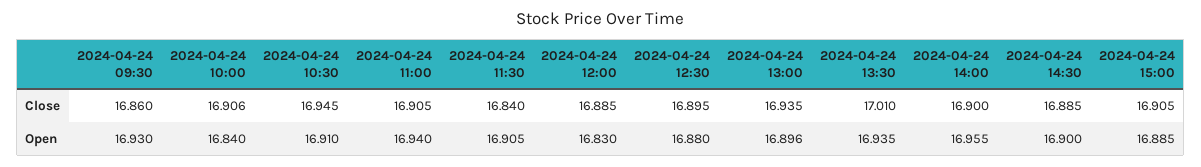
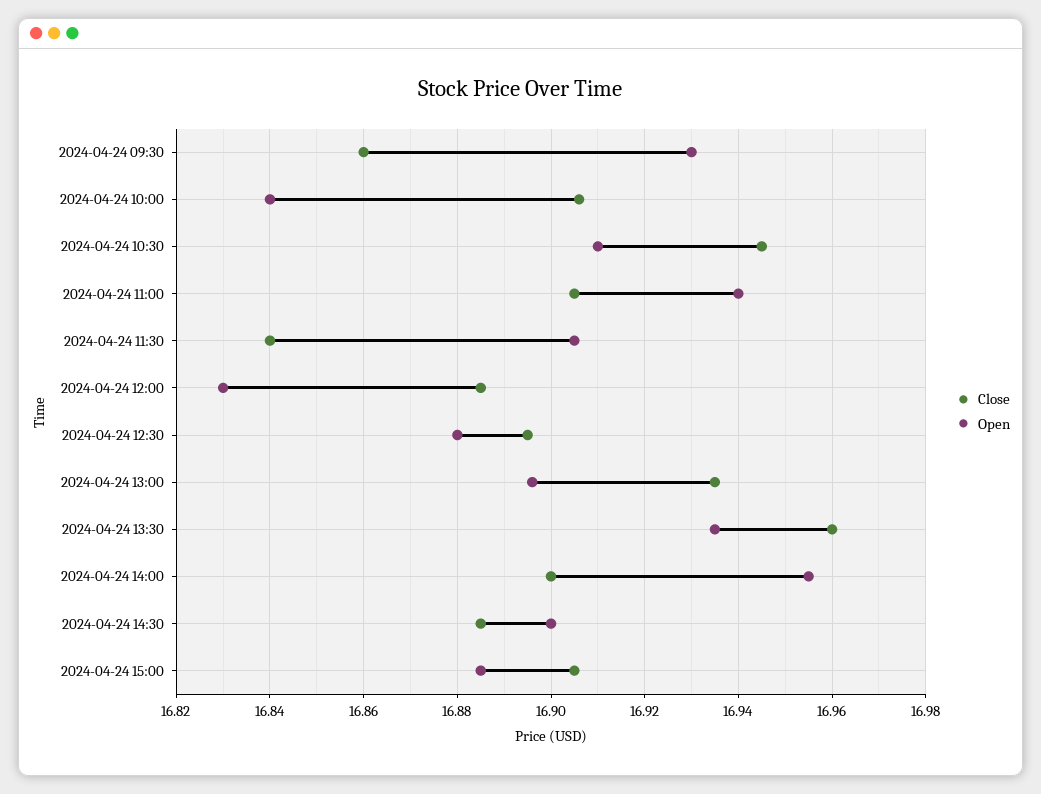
Close, 2024-04-24 13:30: 17.01 -> 16.96

